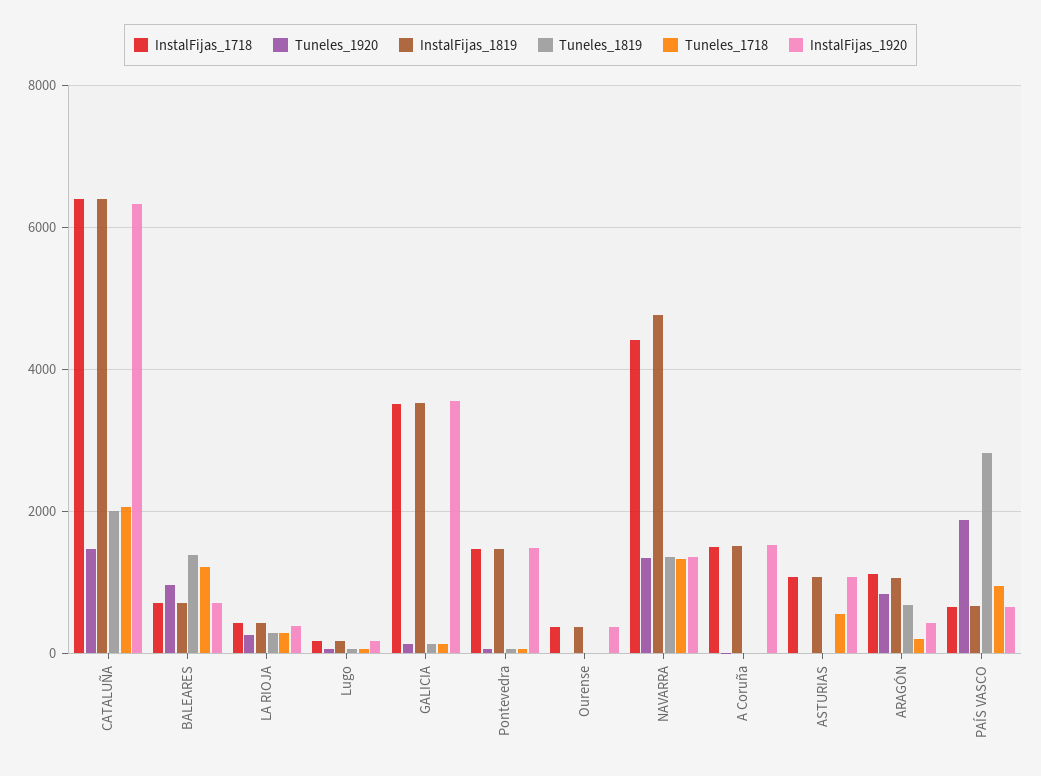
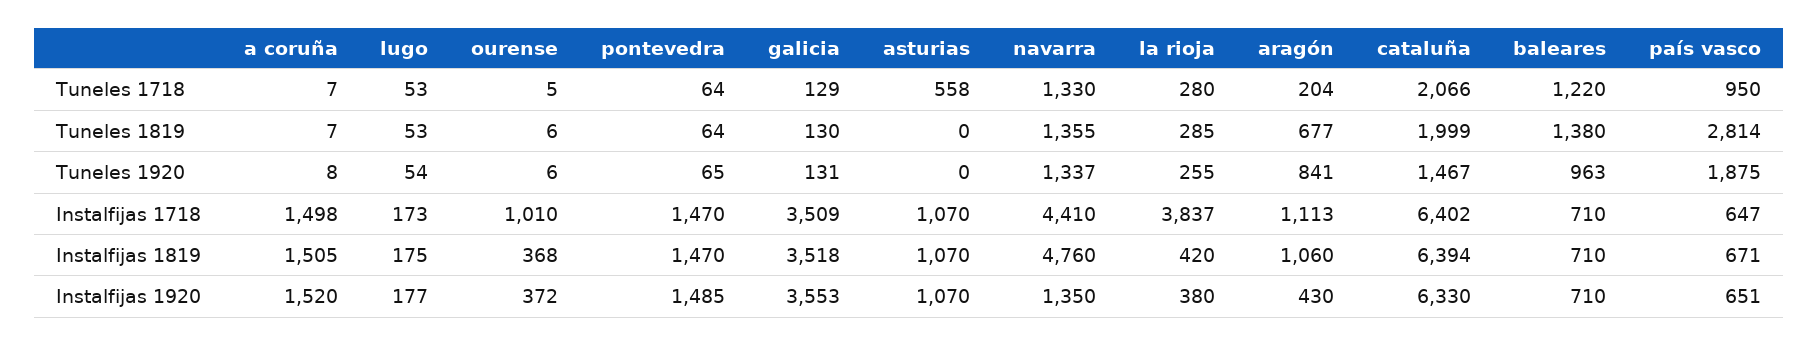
InstalFijas_1718, LA RIOJA: 400 -> 3837
InstalFijas_1718, Ourense: 400 -> 1010

